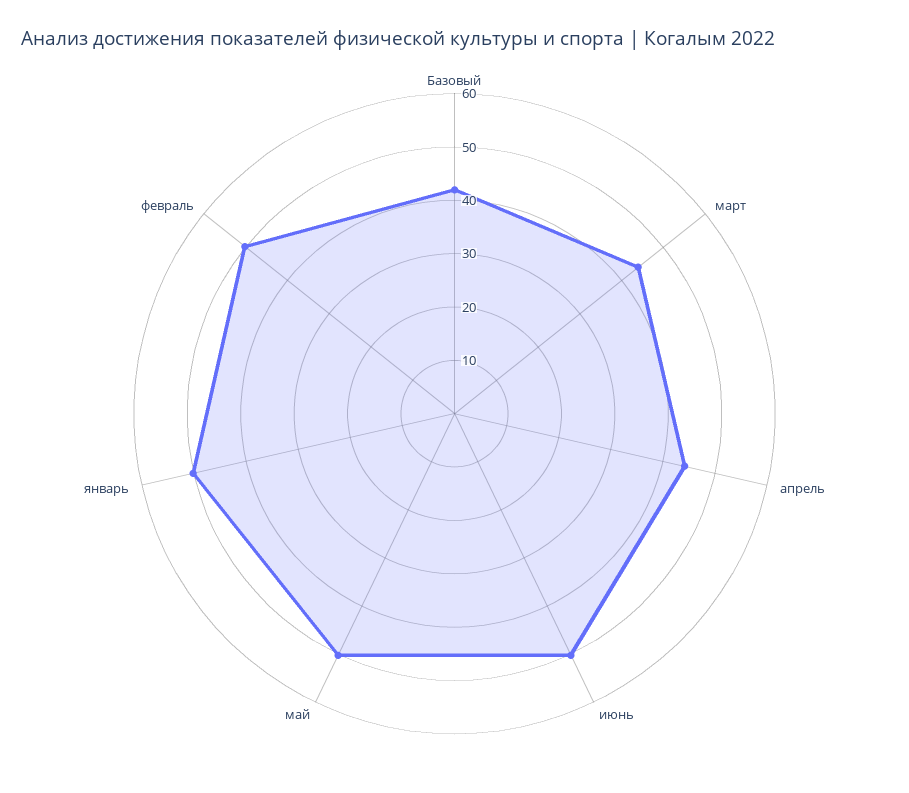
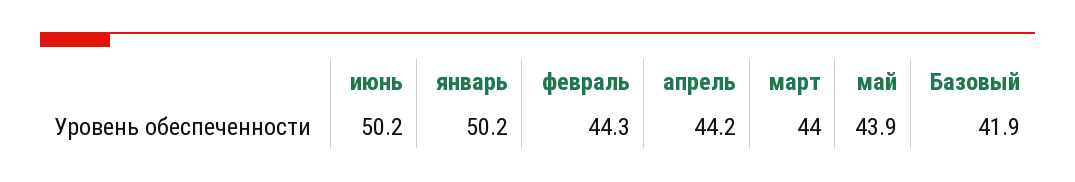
май: 50 -> 43.9
февраль: 50 -> 44.3

